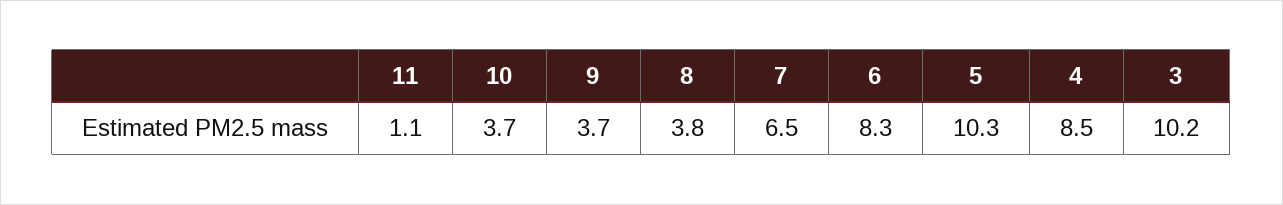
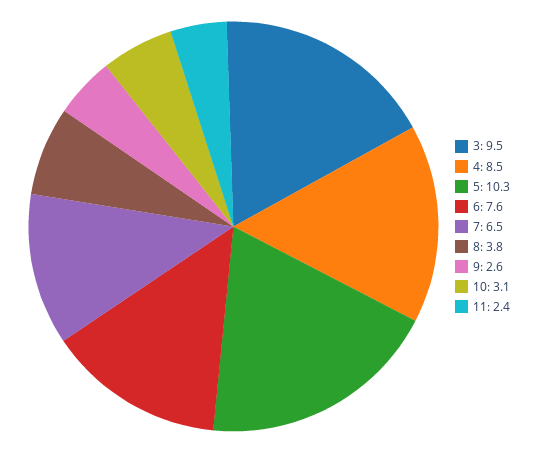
11: 1.1 -> 2.4
10: 3.7 -> 3.1
9: 3.7 -> 2.6
6: 8.3 -> 7.6
3: 10.2 -> 9.5

